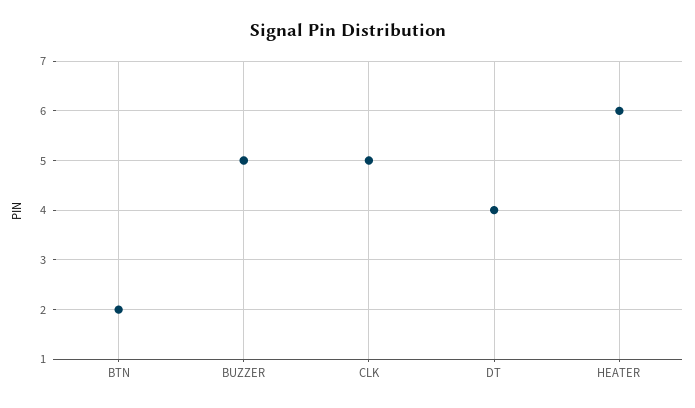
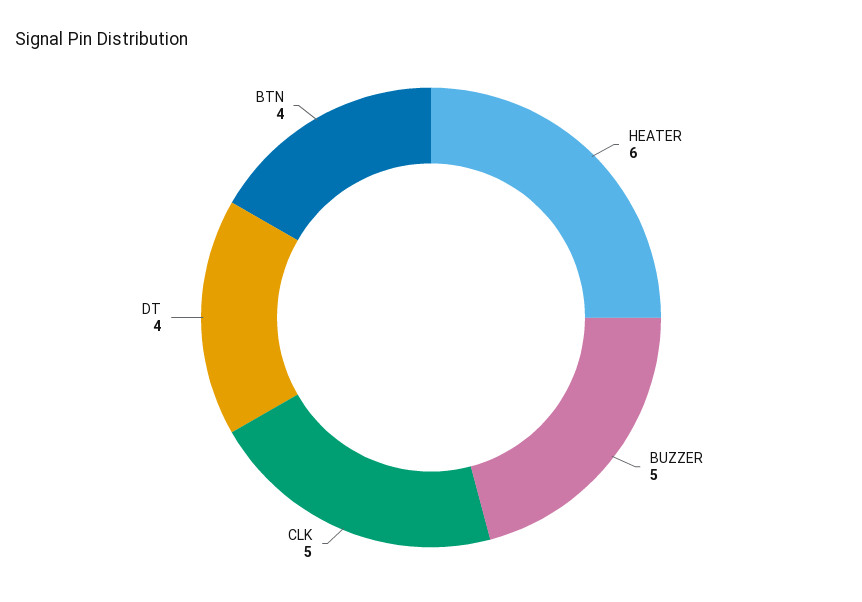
BTN: 2 -> 4

